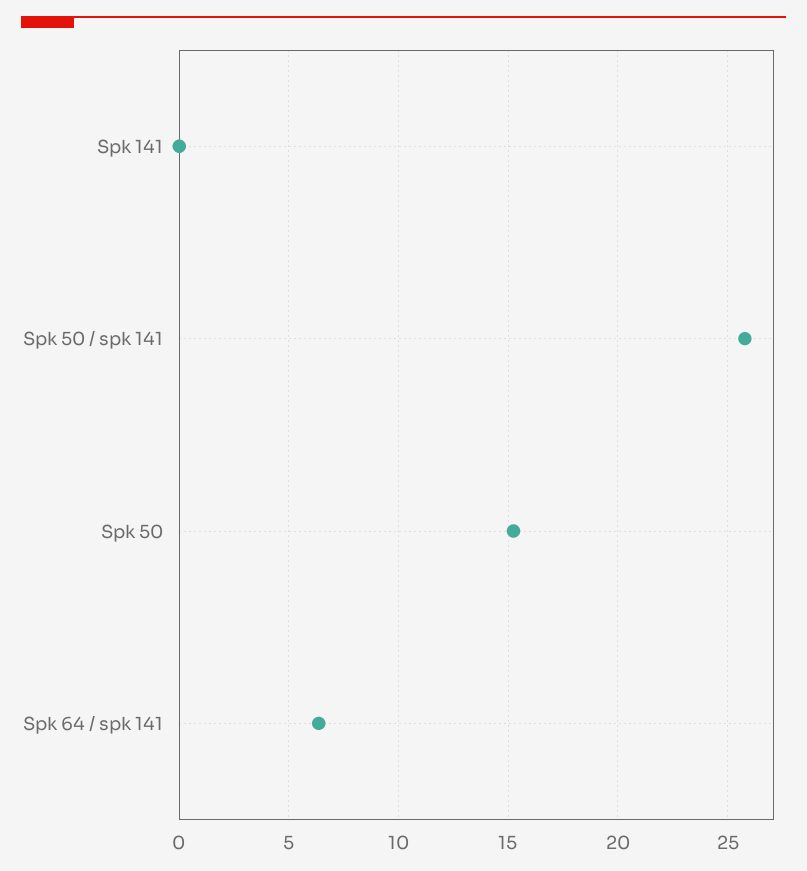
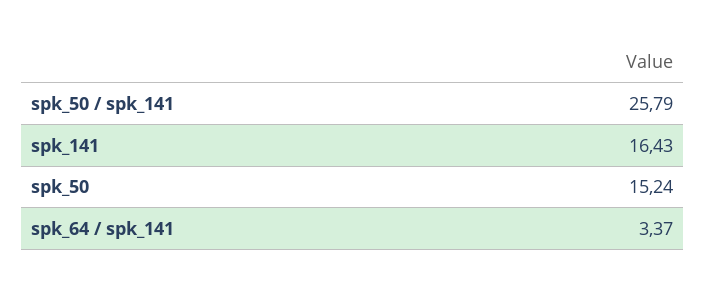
Spk 141: 0 -> 16.43
Spk 64 / spk 141: 6.5 -> 3.37

